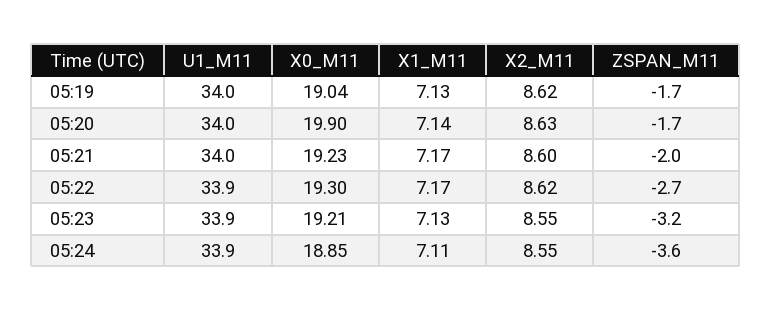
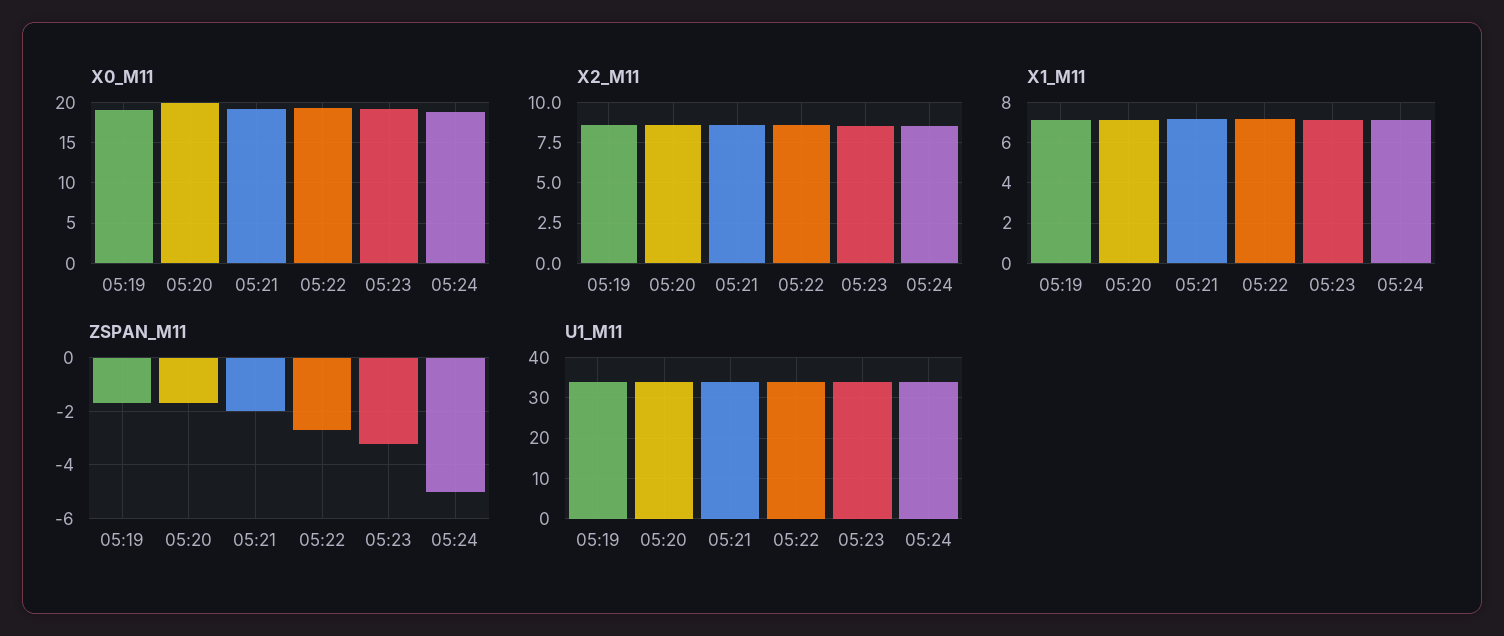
ZSPAN_M11, 05:24: -3.6 -> -5

